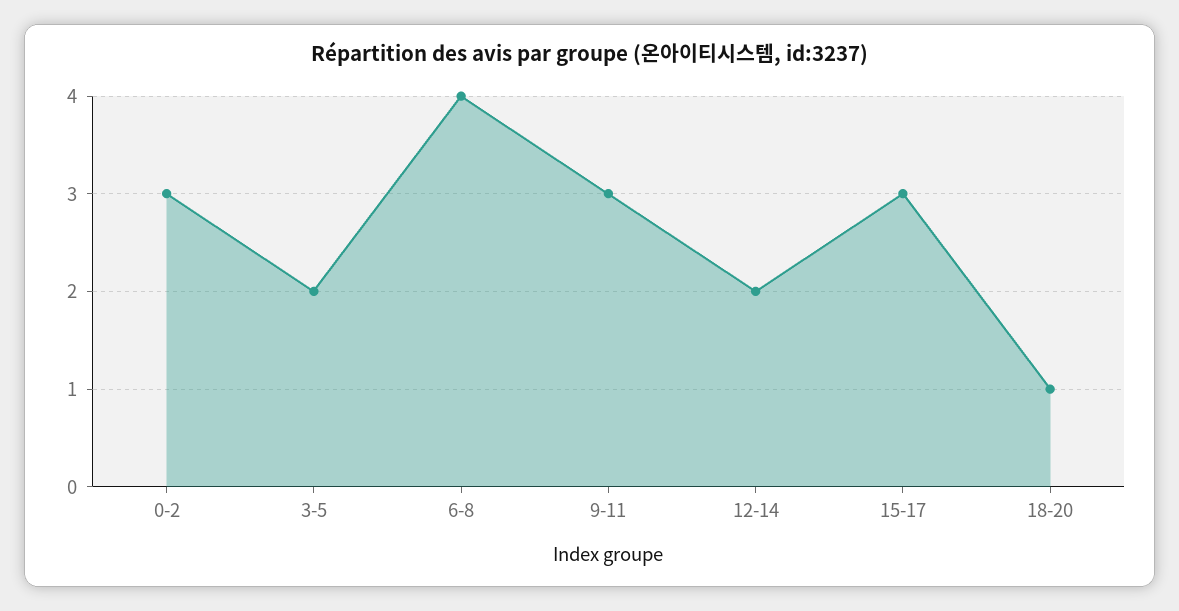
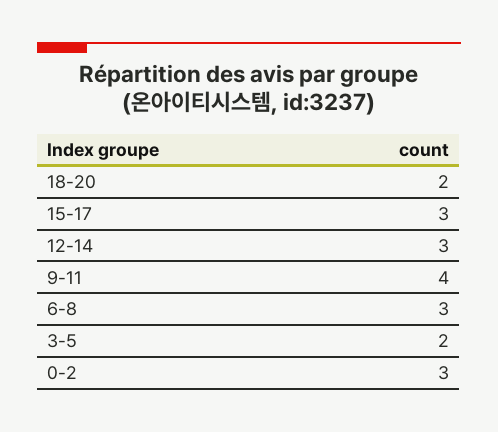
6-8: 4 -> 3
9-11: 3 -> 4
12-14: 2 -> 3
18-20: 1 -> 2

